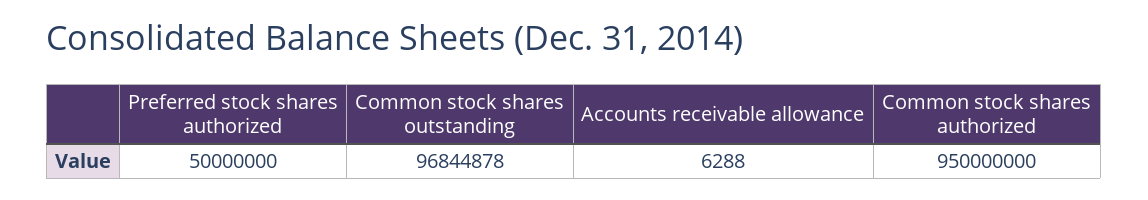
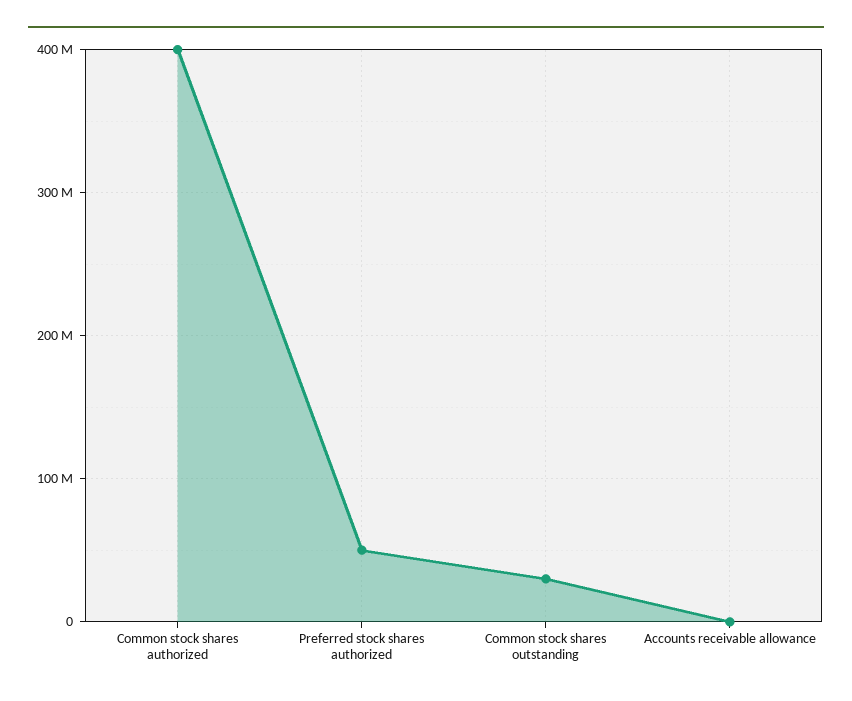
Common stock shares outstanding: 96844878 -> 30000000
Common stock shares authorized: 950000000 -> 400000000

